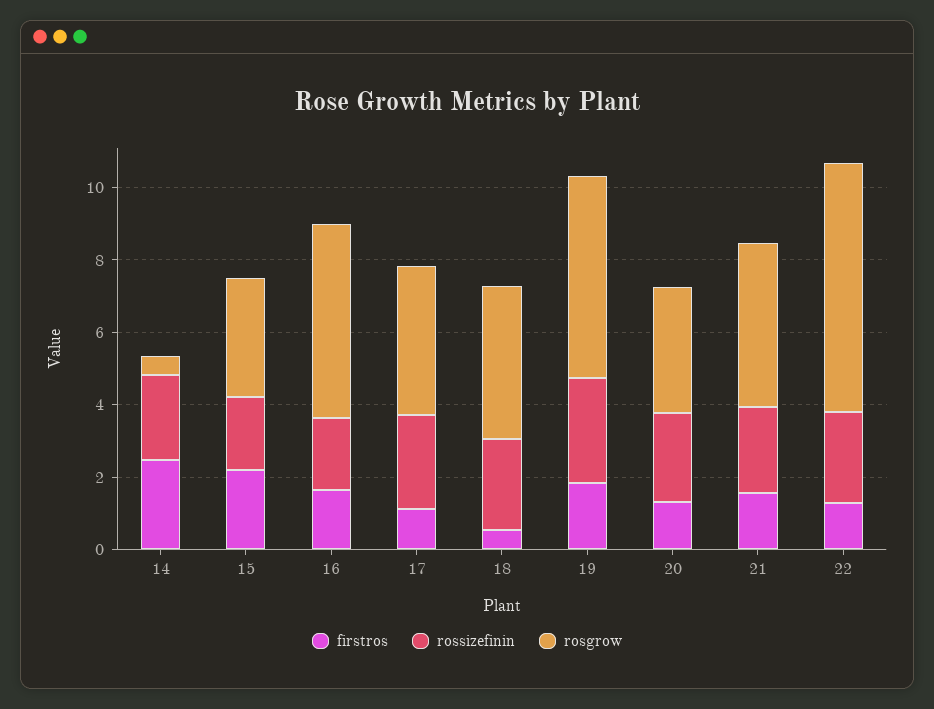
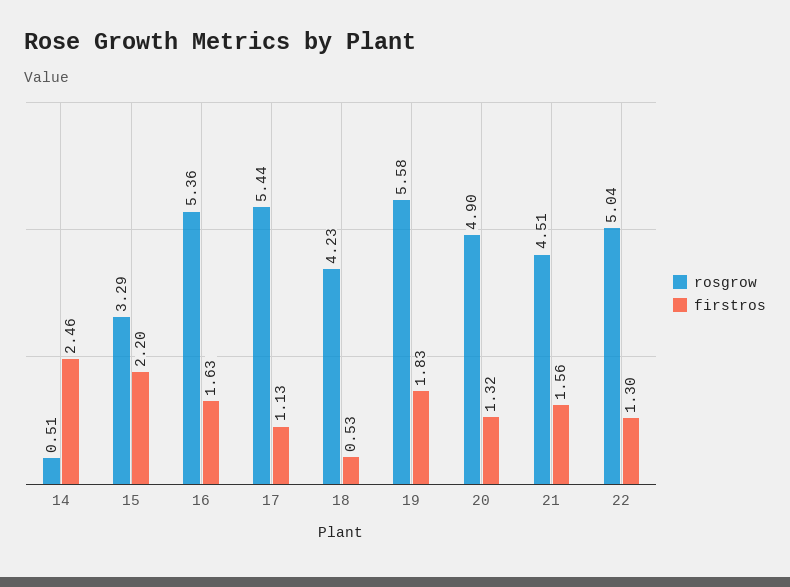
rossizefinin, 14: 2.5 -> none
rossizefinin, 15: 2 -> none
rossizefinin, 16: 2 -> none
rossizefinin, 17: 2.5 -> none
rosgrow, 17: 4 -> 5.44
rossizefinin, 18: 2.5 -> none
rossizefinin, 19: 3 -> none
rossizefinin, 20: 2.5 -> none
rosgrow, 20: 3.5 -> 4.9
rossizefinin, 21: 2.5 -> none
rossizefinin, 22: 2.5 -> none
rosgrow, 22: 7 -> 5.04

